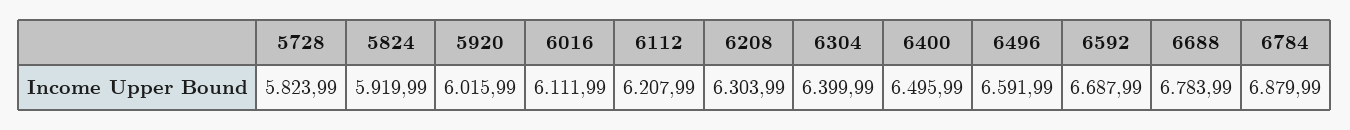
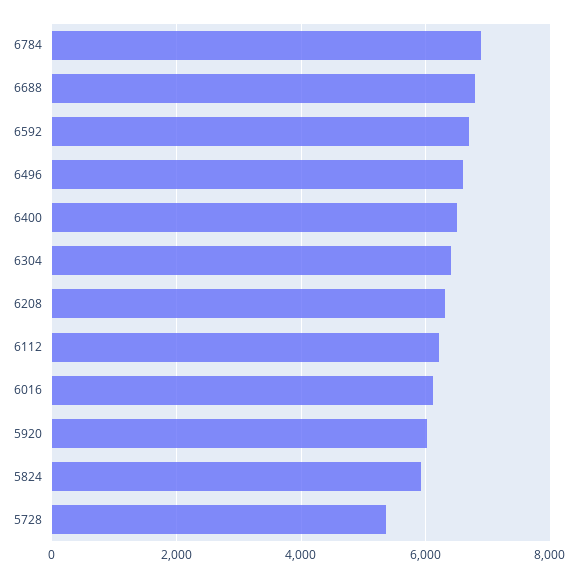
5728: 5823.99 -> 5400

